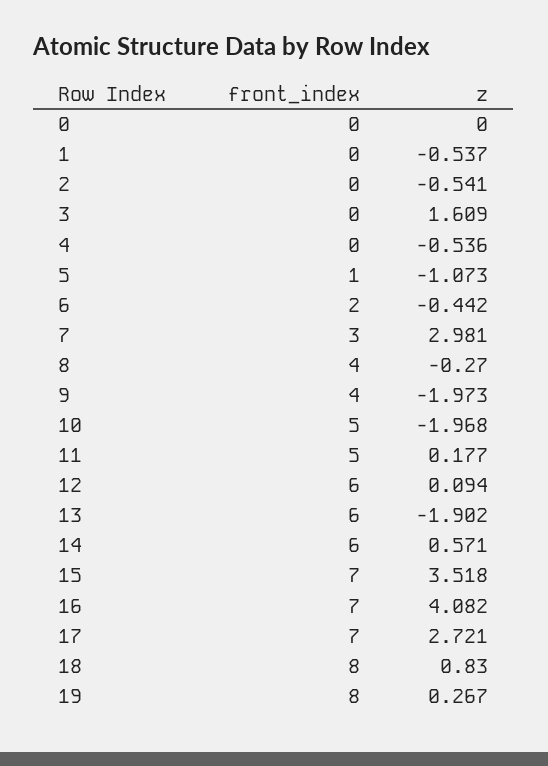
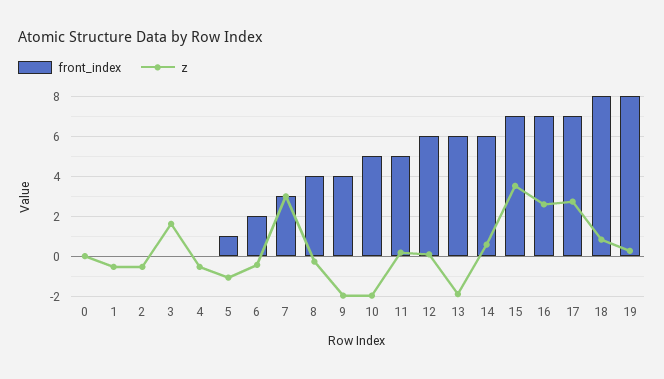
z, 16: 4.082 -> 2.5

